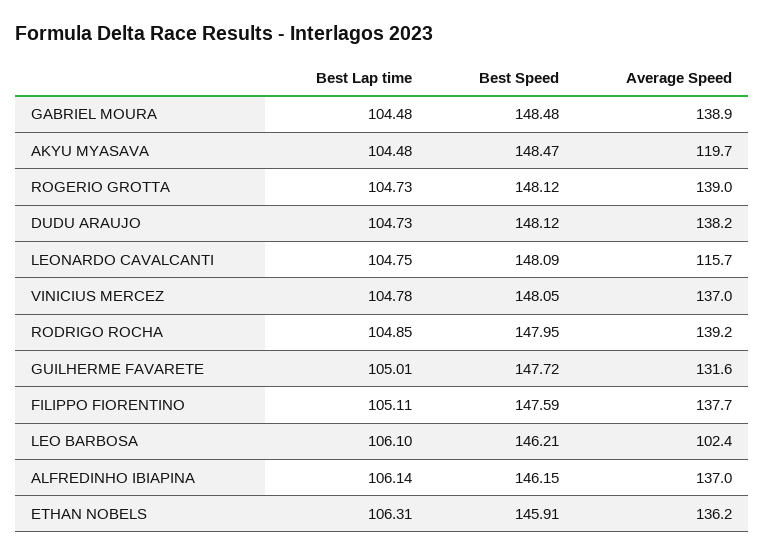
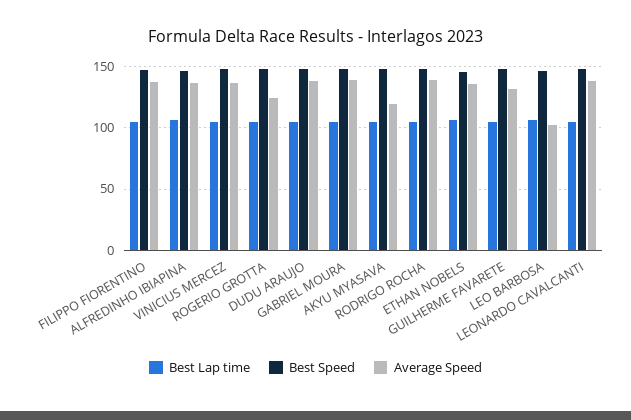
Average Speed, ROGERIO GROTTA: 139 -> 125
Average Speed, LEONARDO CAVALCANTI: 115.7 -> 140

